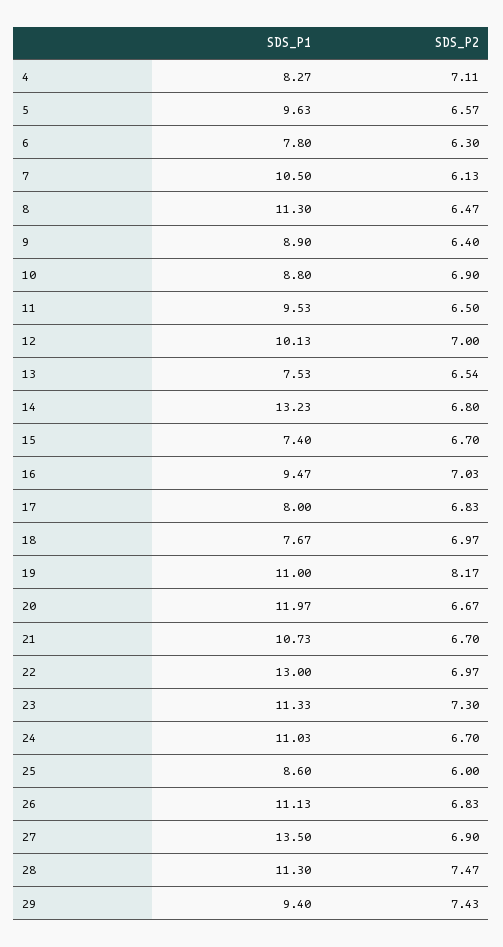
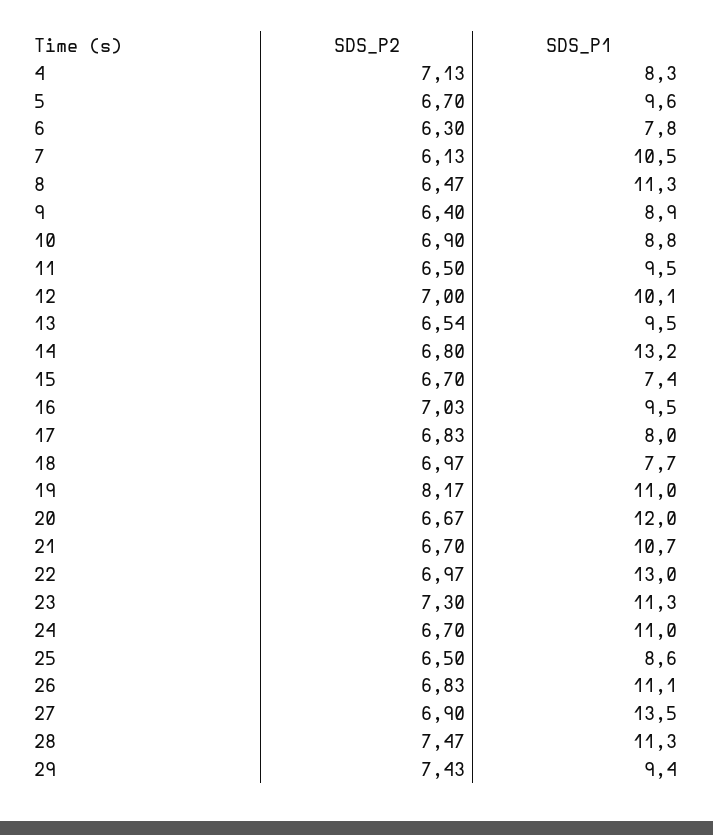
SDS_P2, 4: 7.11 -> 7.13
SDS_P2, 5: 6.57 -> 6.7
SDS_P1, 13: 7.53 -> 9.5
SDS_P2, 25: 6 -> 6.5

